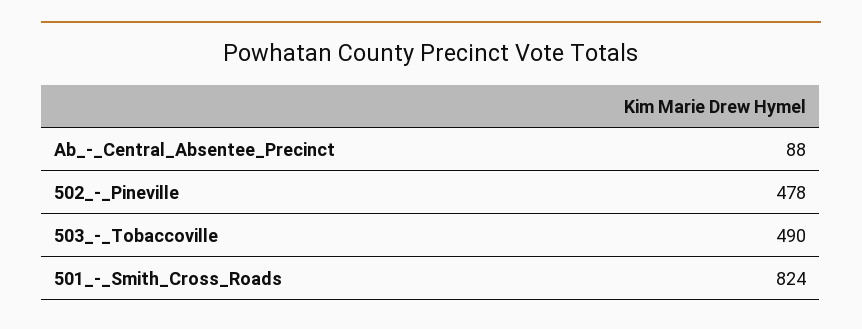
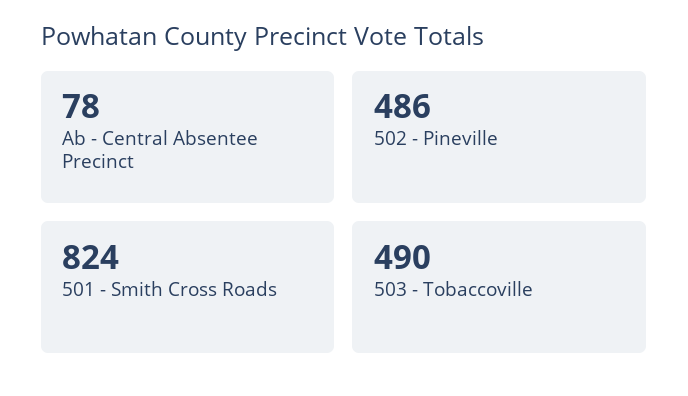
Ab_-_Central_Absentee_Precinct: 88 -> 78
502_-_Pineville: 478 -> 486

